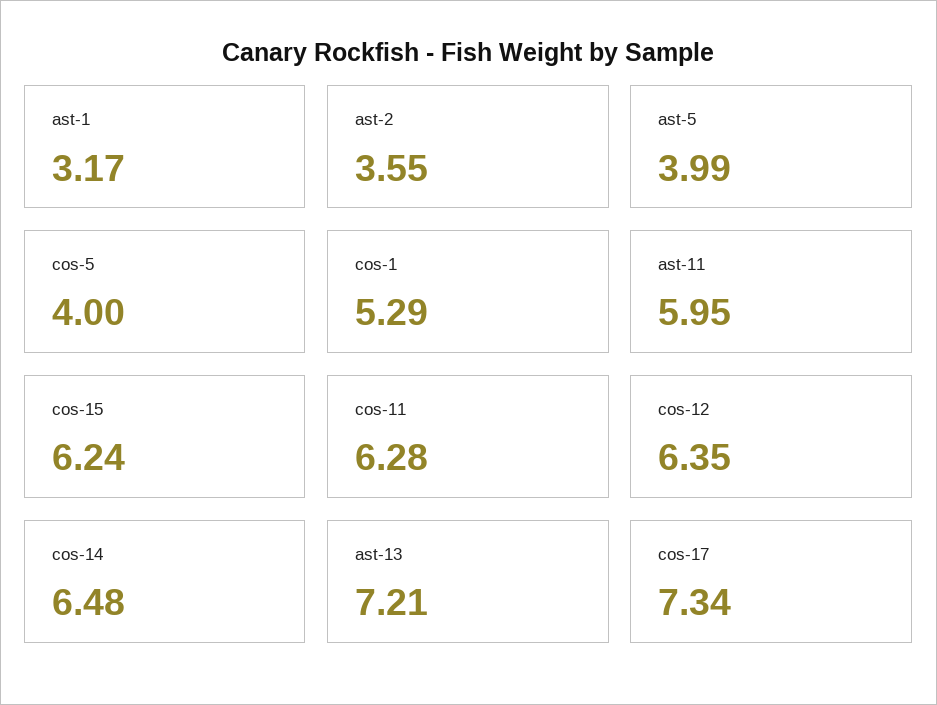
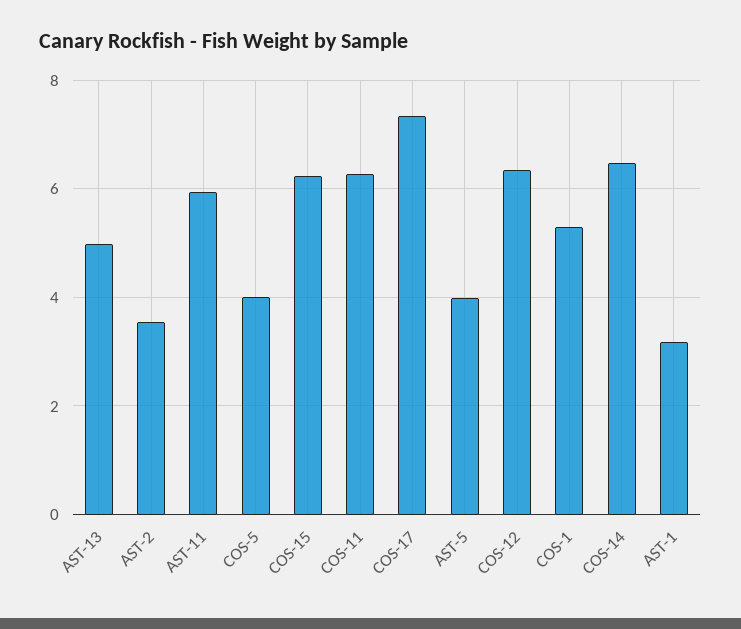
ast-13: 7.21 -> 5

